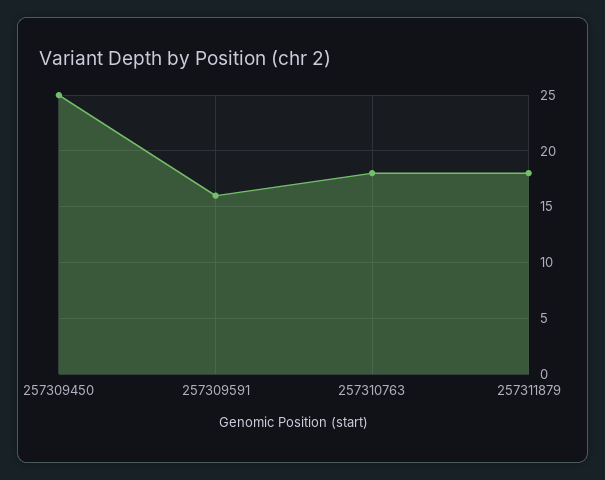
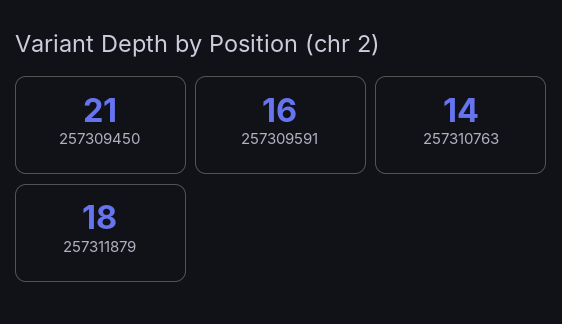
257309450: 25 -> 21
257310763: 18 -> 14

